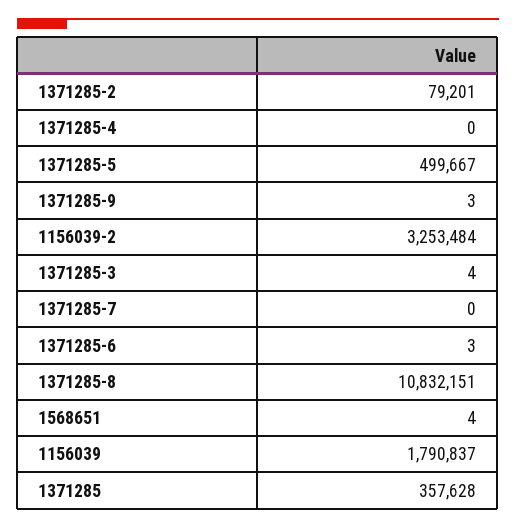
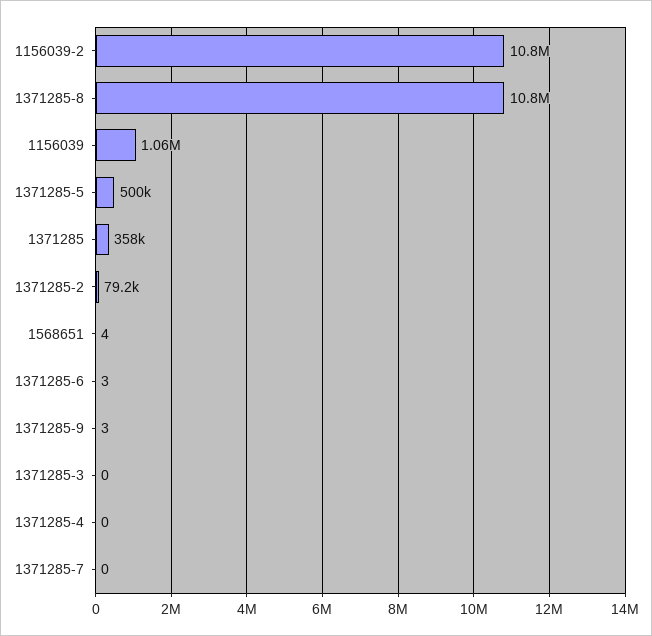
1156039-2: 3253484 -> 10800000
1371285-3: 4 -> 0
1156039: 1790837 -> 1060000

